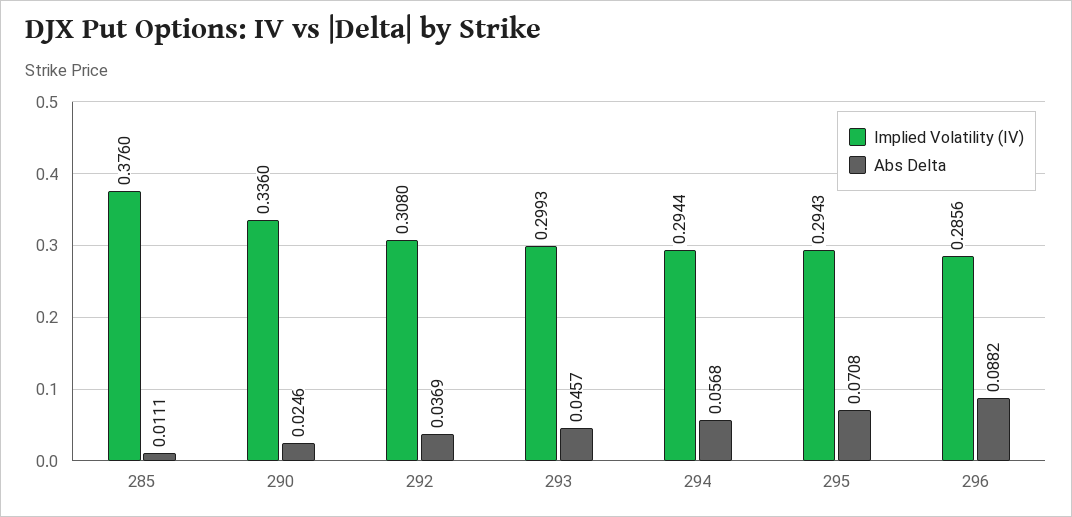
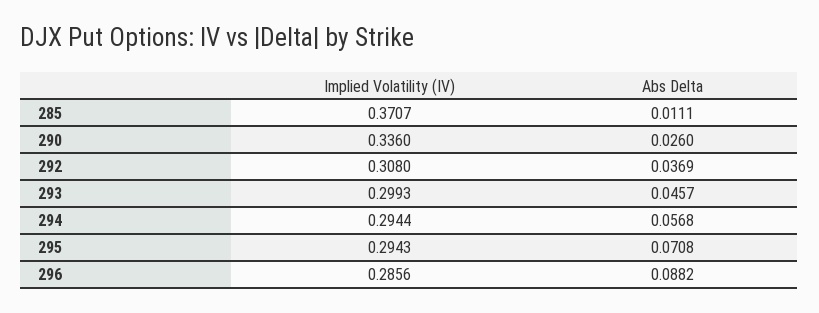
Implied Volatility (IV), 285: 0.376 -> 0.3707
Abs Delta, 290: 0.0246 -> 0.026

